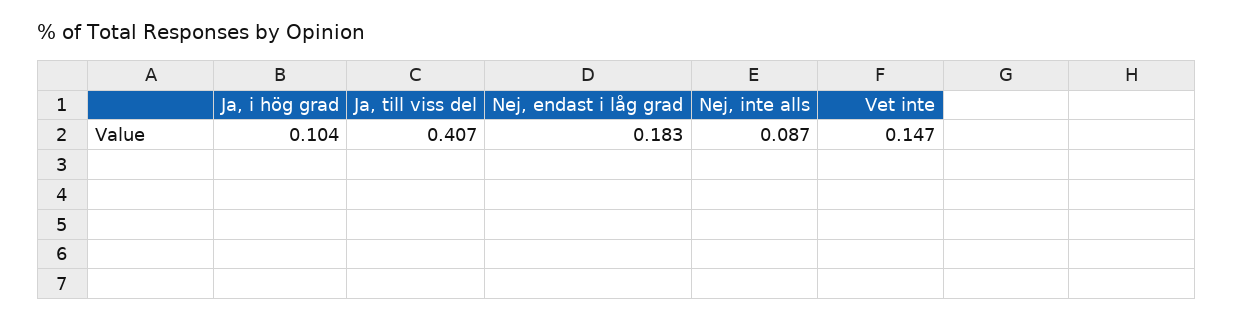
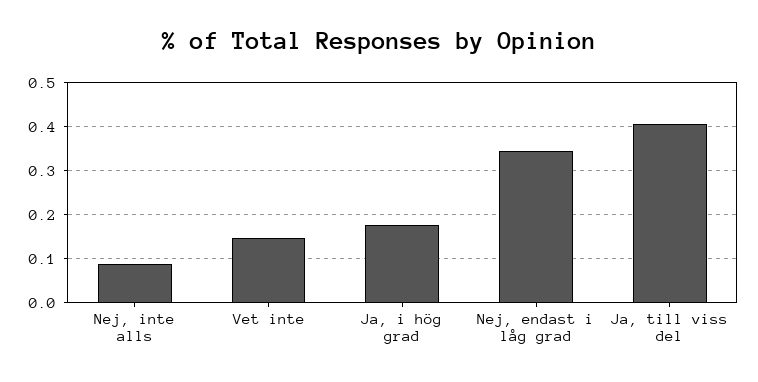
Ja, i hög grad: 0.104 -> 0.18
Nej, endast i låg grad: 0.183 -> 0.34

